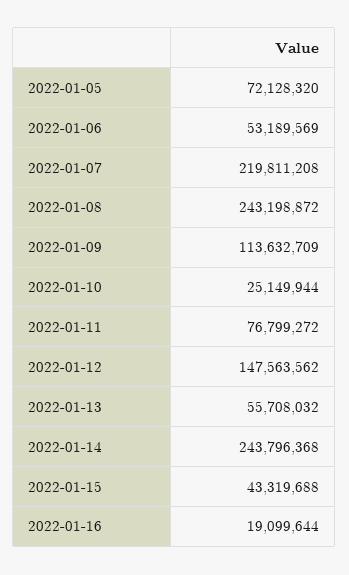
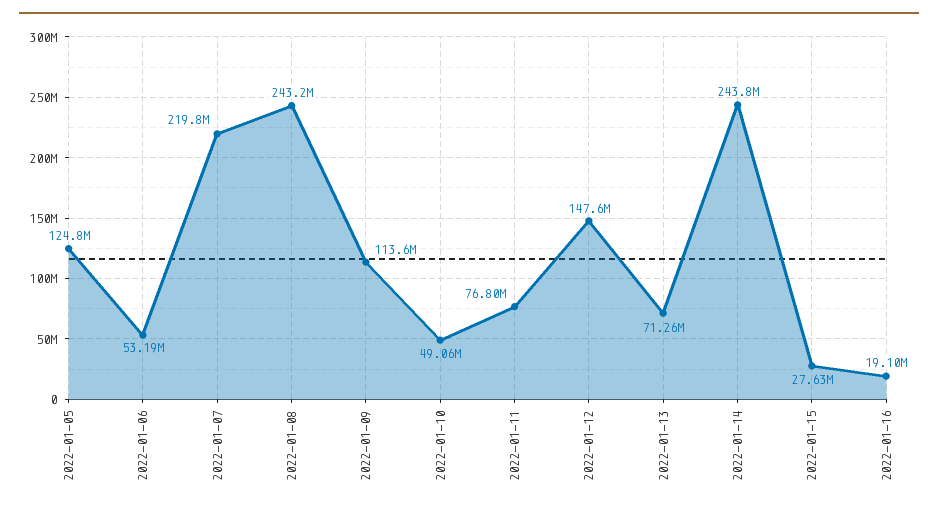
2022-01-05: 72128320 -> 124800000
2022-01-10: 25149944 -> 49060000
2022-01-13: 55708032 -> 71260000
2022-01-15: 43319688 -> 27630000

